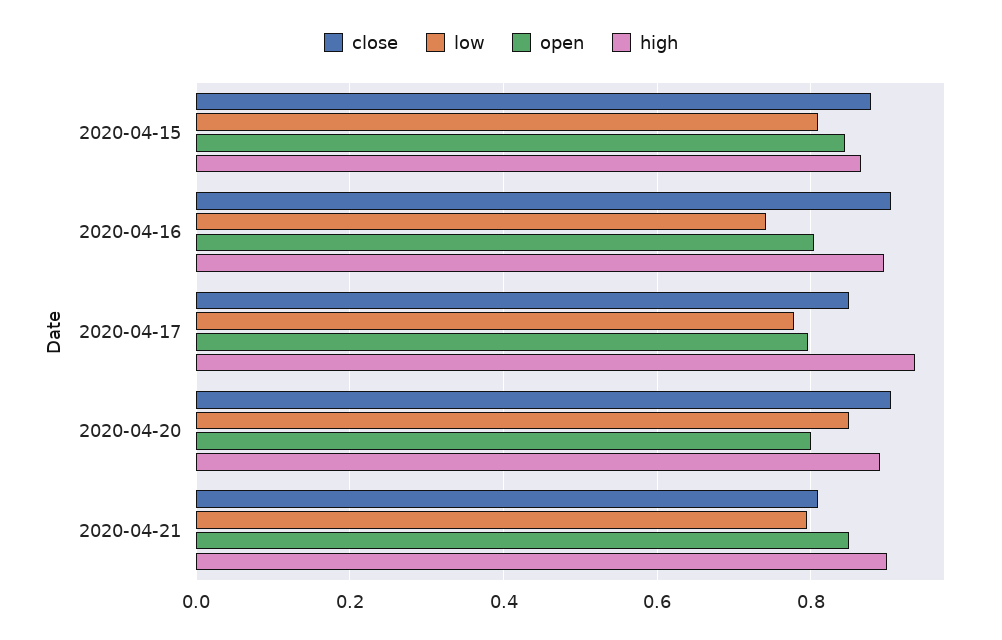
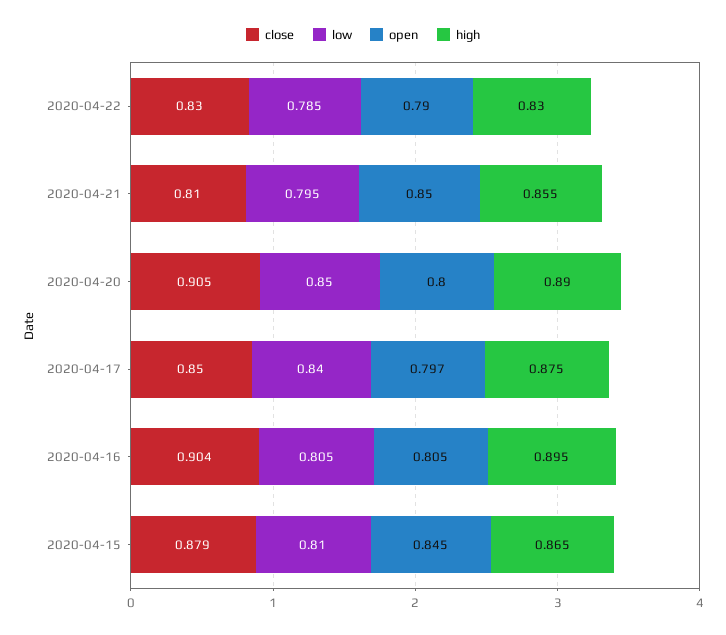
low, 2020-04-16: 0.74 -> 0.805
low, 2020-04-17: 0.78 -> 0.84
high, 2020-04-17: 0.94 -> 0.875
high, 2020-04-21: 0.9 -> 0.855
close, 2020-04-22: none -> 0.83
low, 2020-04-22: none -> 0.785
open, 2020-04-22: none -> 0.79
high, 2020-04-22: none -> 0.83

